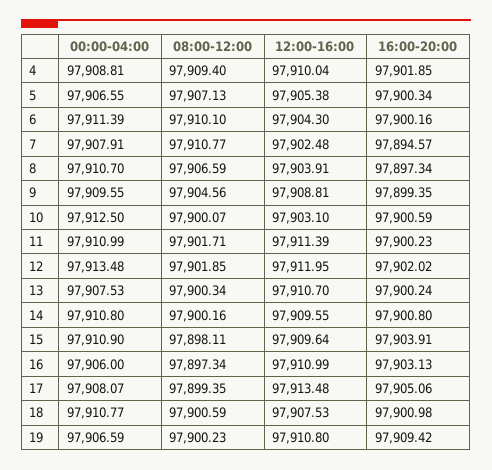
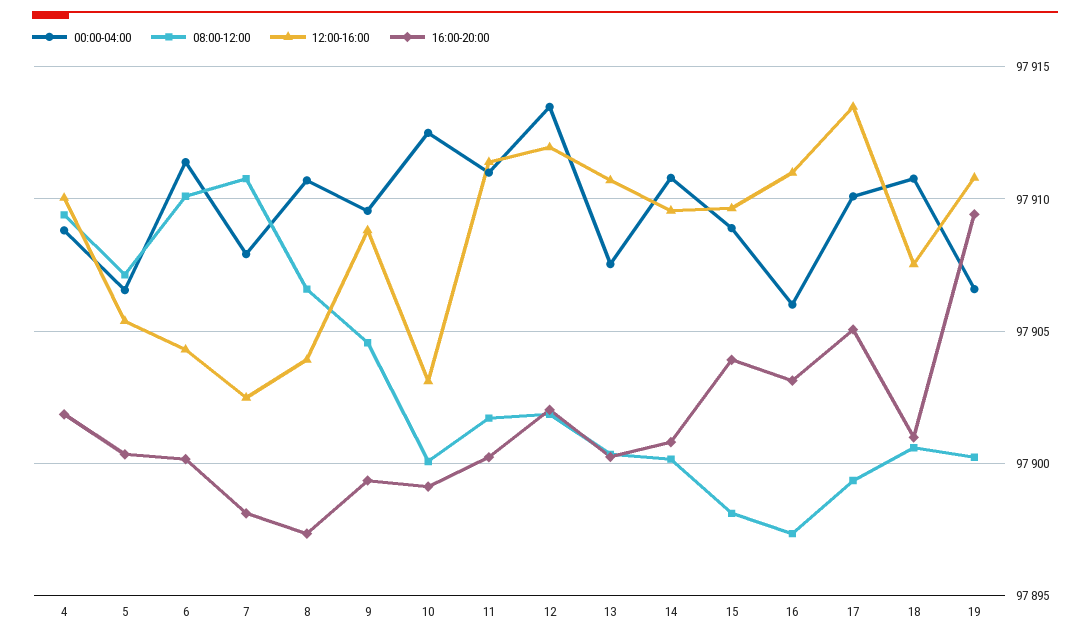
16:00-20:00, 7: 97894.57 -> 97898
16:00-20:00, 10: 97900.59 -> 97899
00:00-04:00, 15: 97910.9 -> 97909
00:00-04:00, 17: 97908.07 -> 97910

